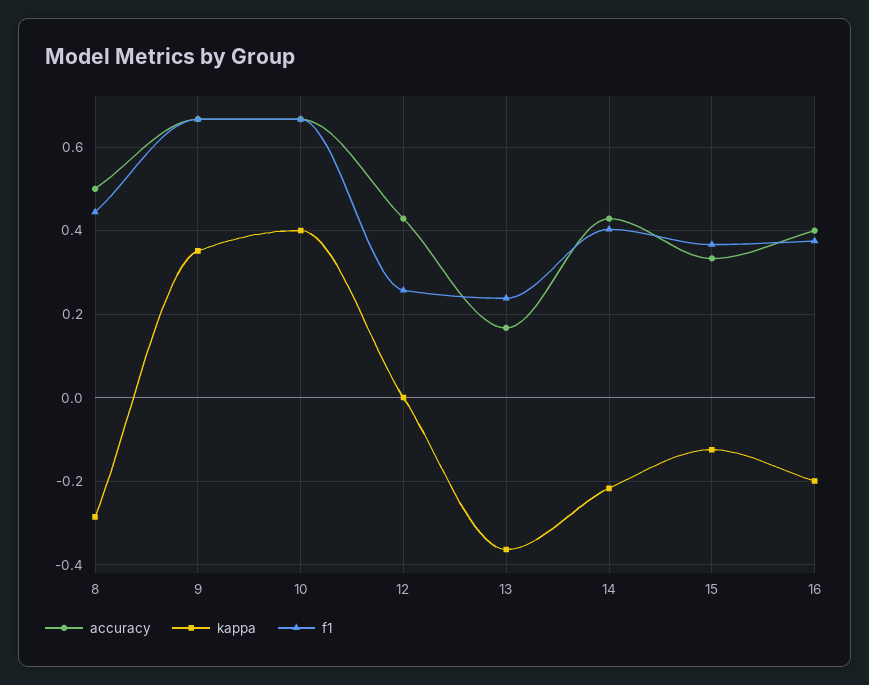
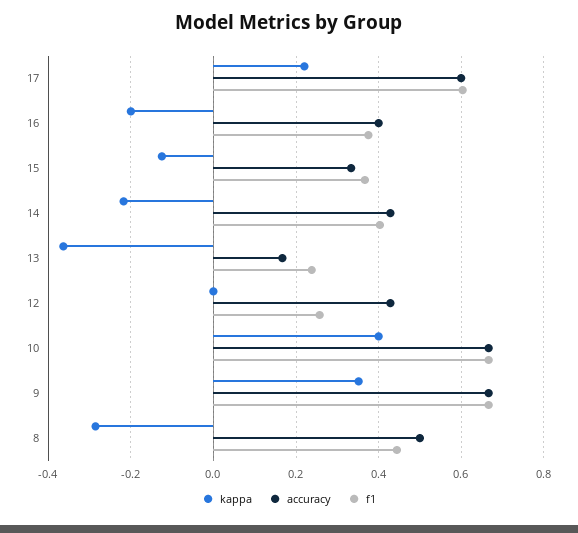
kappa, 17: none -> 0.22
accuracy, 17: none -> 0.6
f1, 17: none -> 0.6

